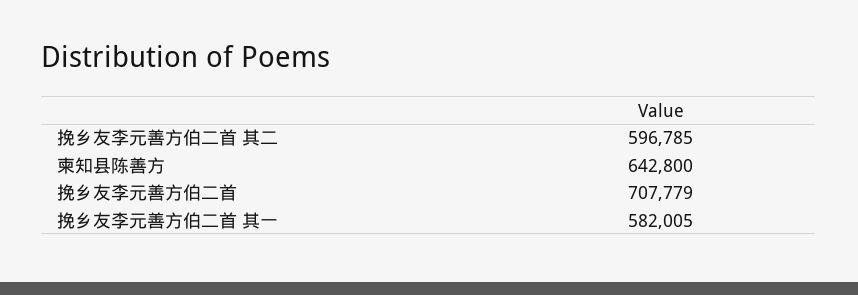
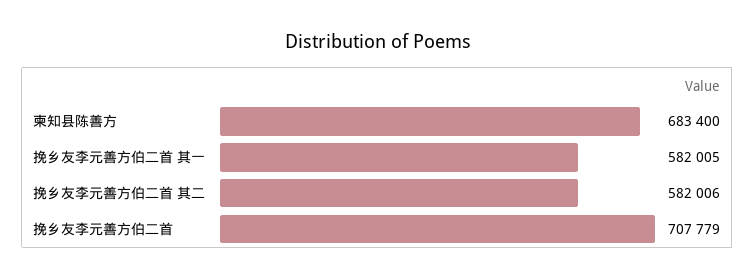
挽乡友李元善方伯二首 其二: 596785 -> 582006
柬知县陈善方: 642800 -> 683400

